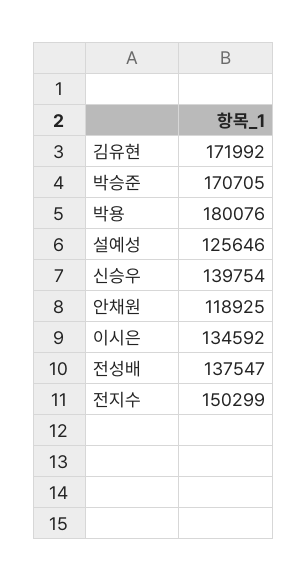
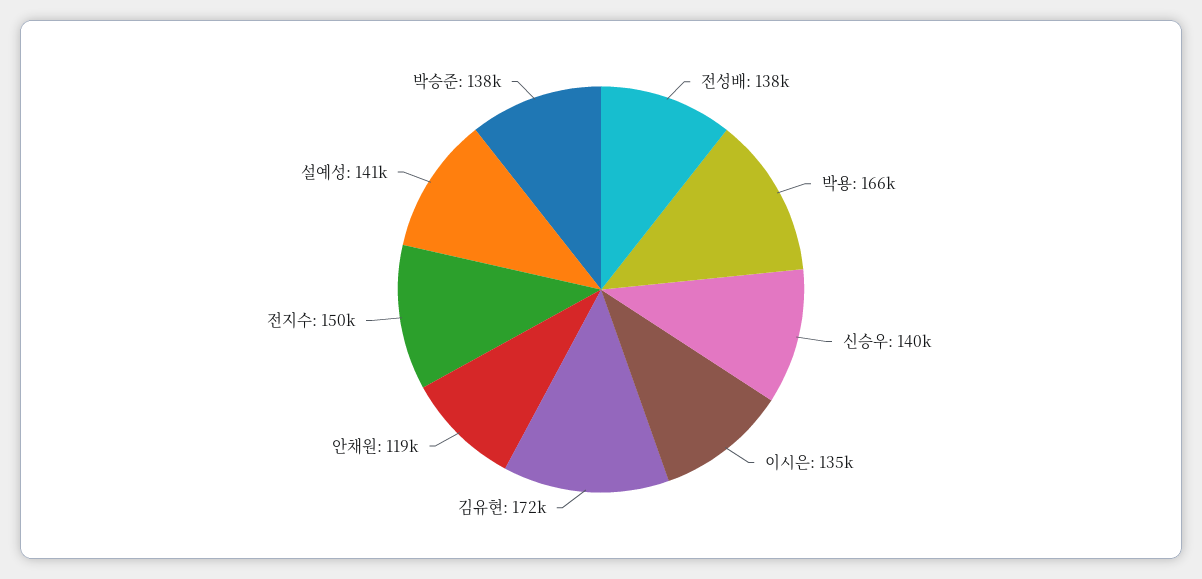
박승준: 170705 -> 138000
박용: 180076 -> 166000
설예성: 125646 -> 141000

